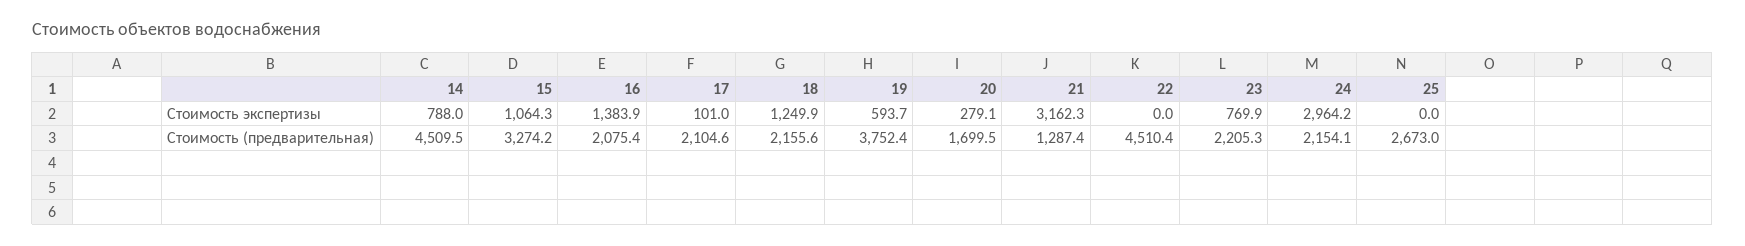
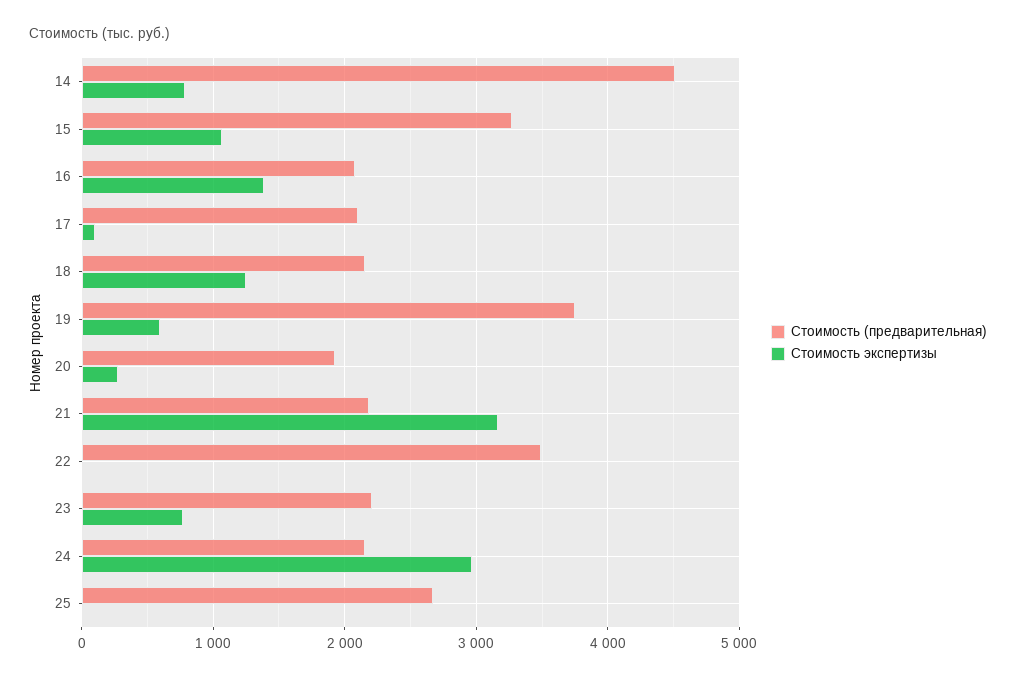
Стоимость (предварительная), 20: 1699.5 -> 1900
Стоимость (предварительная), 21: 1287.4 -> 2200
Стоимость (предварительная), 22: 4510.4 -> 3500

